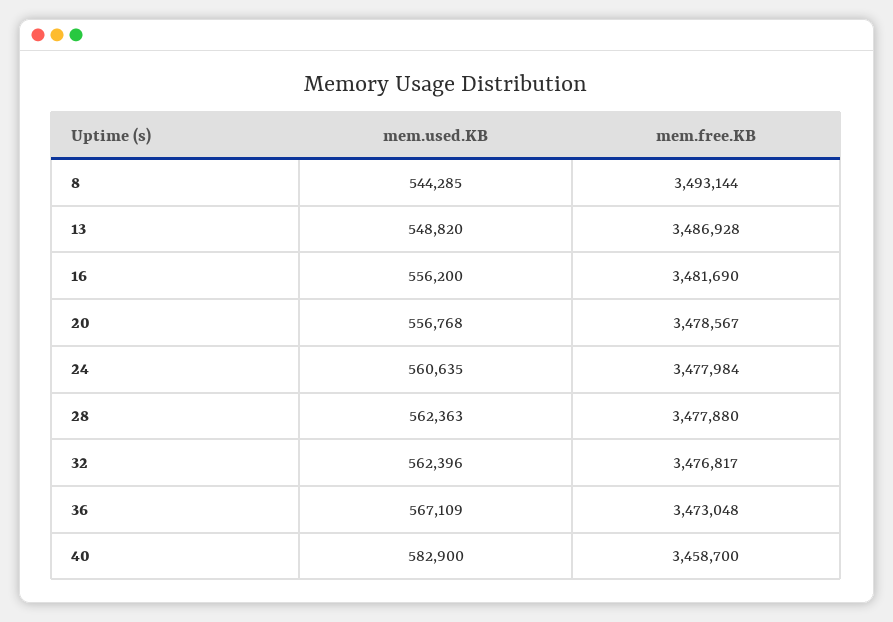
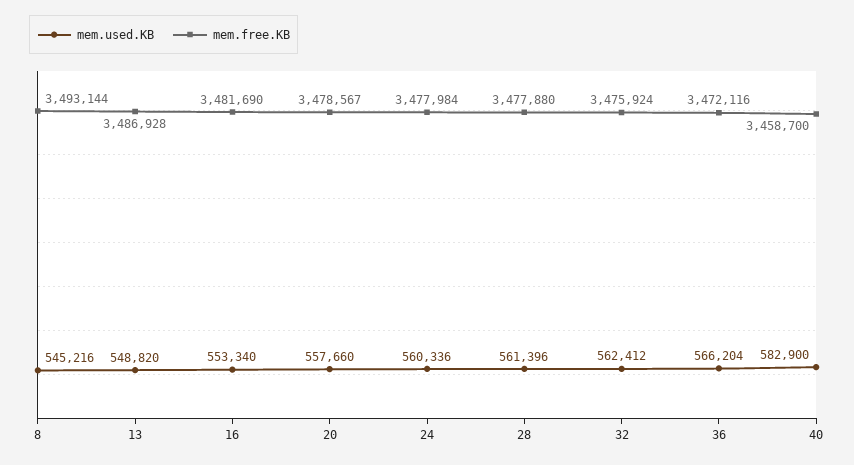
mem.used.KB, 8: 544285 -> 545216
mem.used.KB, 16: 556200 -> 553340
mem.used.KB, 20: 556768 -> 557660
mem.used.KB, 24: 560635 -> 560336
mem.used.KB, 28: 562363 -> 561396
mem.used.KB, 32: 562396 -> 562412
mem.free.KB, 32: 3476817 -> 3475924
mem.used.KB, 36: 567109 -> 566204
mem.free.KB, 36: 3473048 -> 3472116

